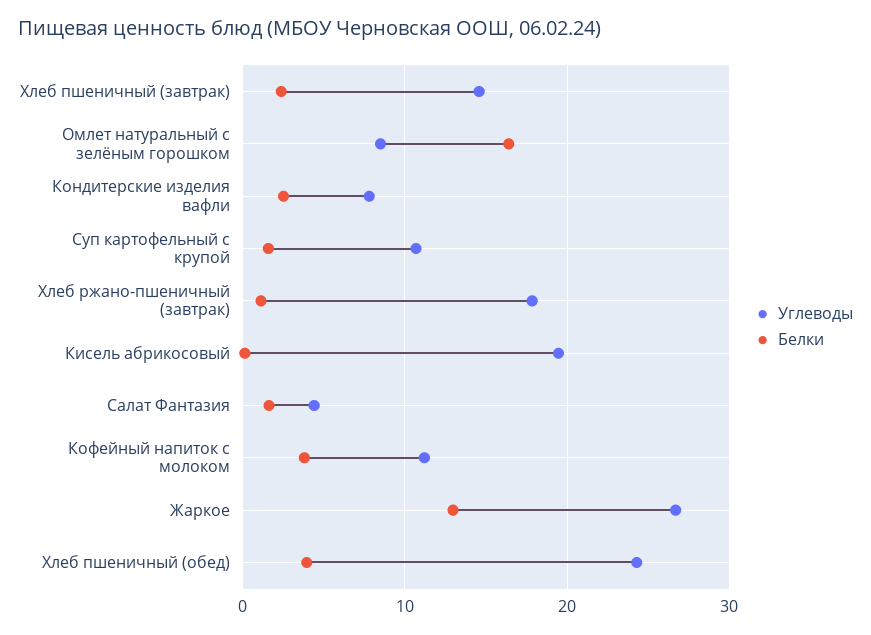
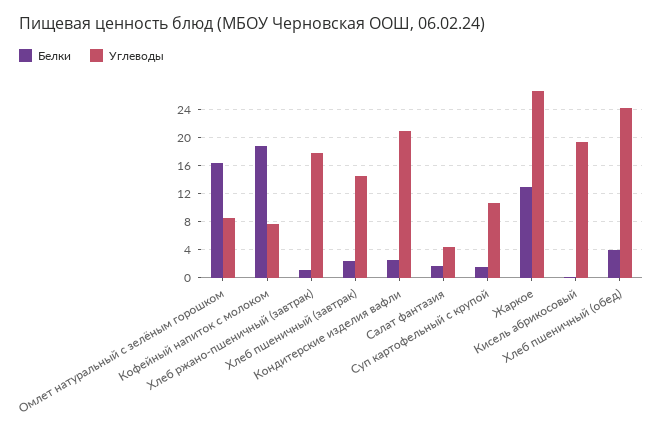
Углеводы, Кондитерские изделия вафли: 8 -> 21
Углеводы, Кофейный напиток с молоком: 11 -> 8
Белки, Кофейный напиток с молоком: 4 -> 19

